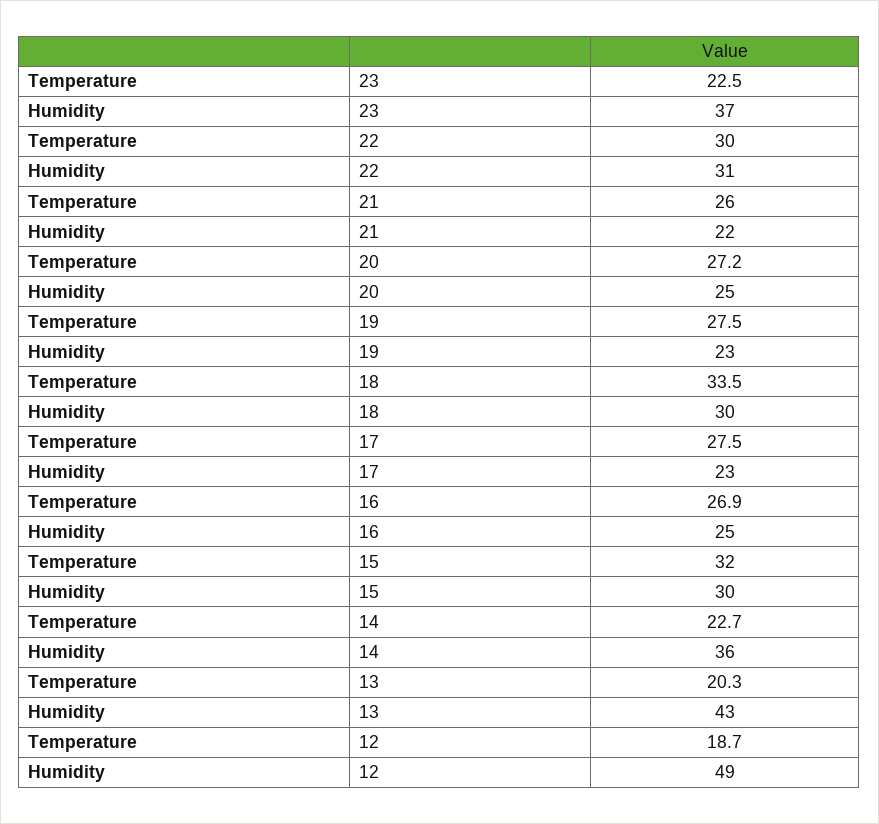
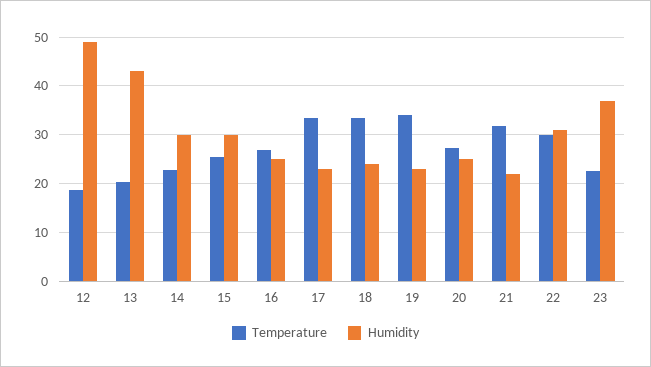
Temperature, 21: 26 -> 32
Temperature, 19: 27.5 -> 34
Humidity, 18: 30 -> 24
Temperature, 17: 27.5 -> 34
Temperature, 15: 32 -> 26
Humidity, 14: 36 -> 30

